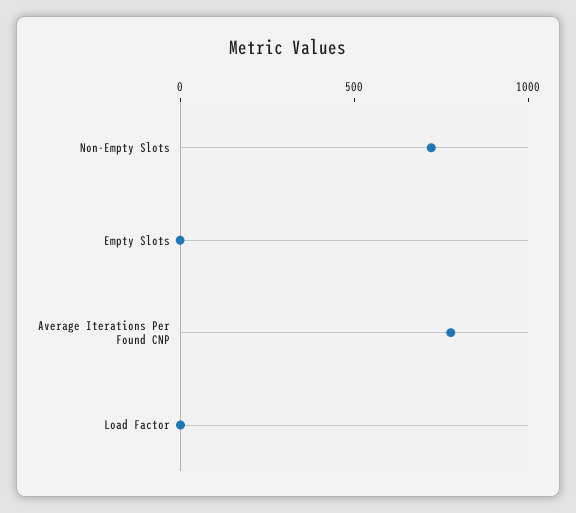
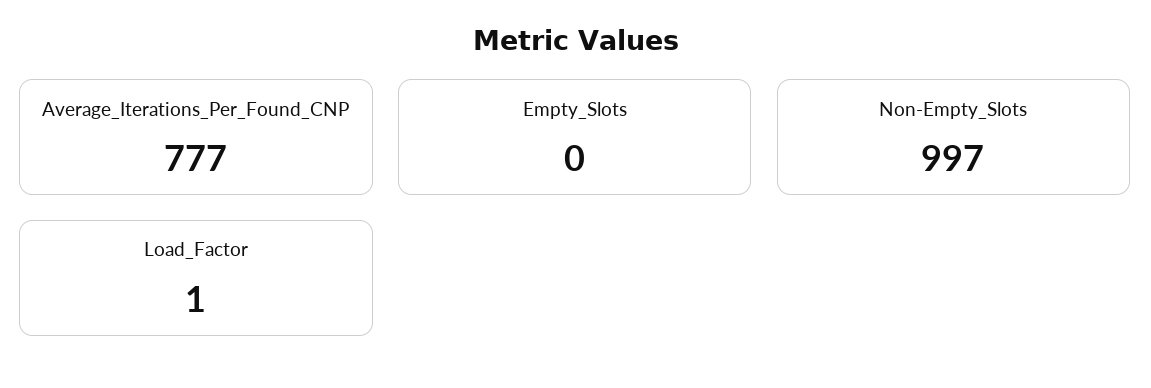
Non-Empty Slots: 700 -> 997

